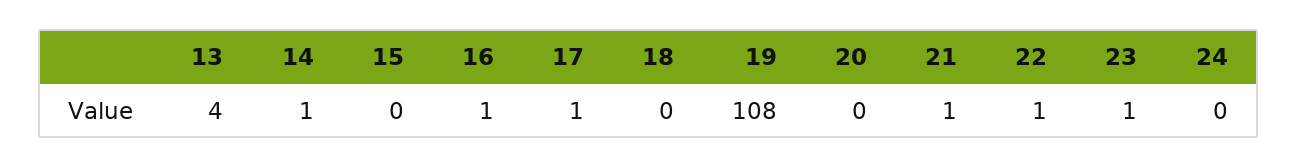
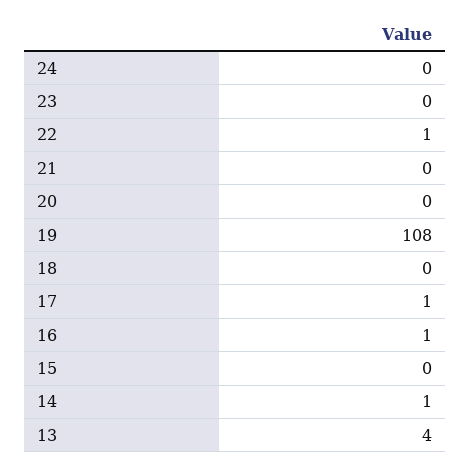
21: 1 -> 0
23: 1 -> 0

